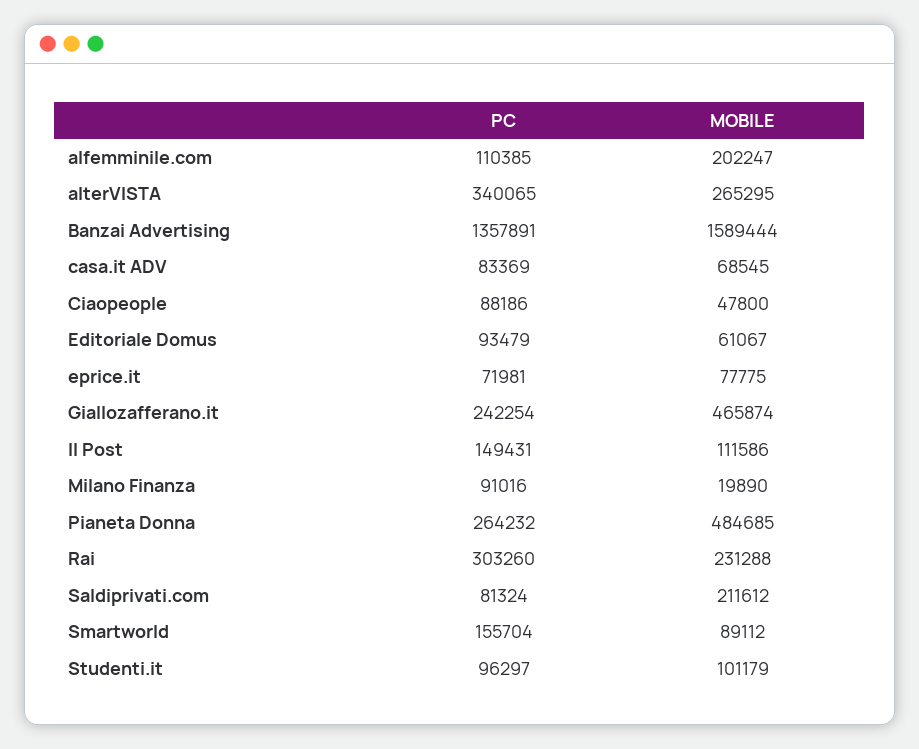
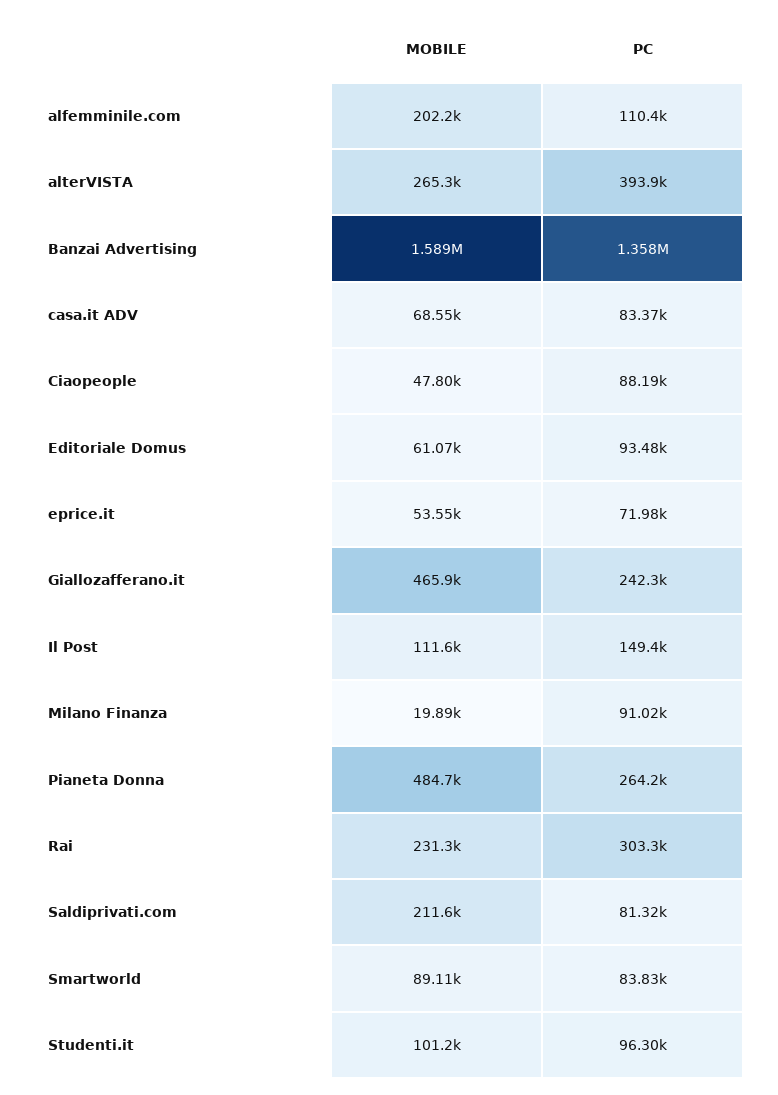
PC, alterVISTA: 340065 -> 393900
MOBILE, eprice.it: 77775 -> 53550
PC, Smartworld: 155704 -> 83830

